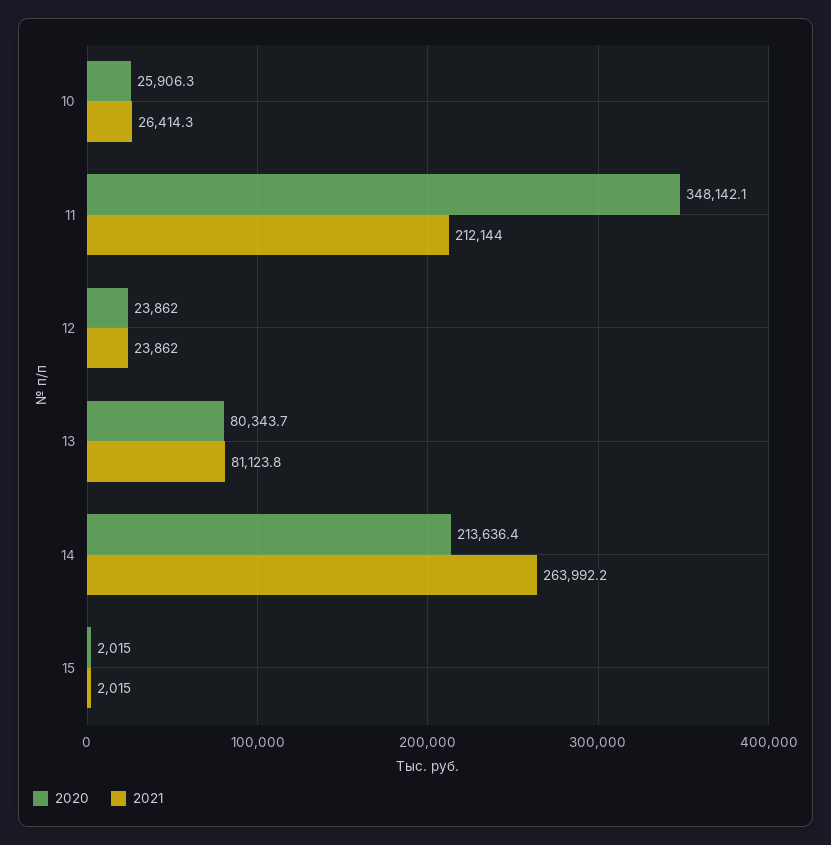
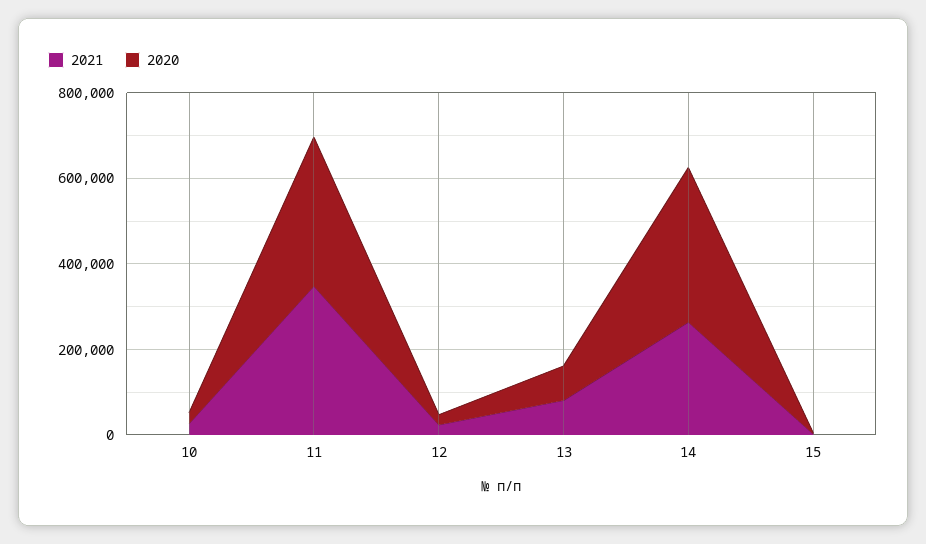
2021, 11: 212144 -> 350000
2020, 14: 213636.4 -> 350000

